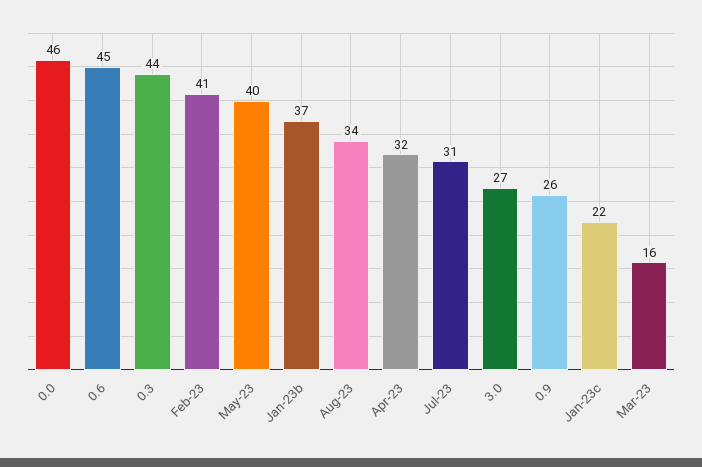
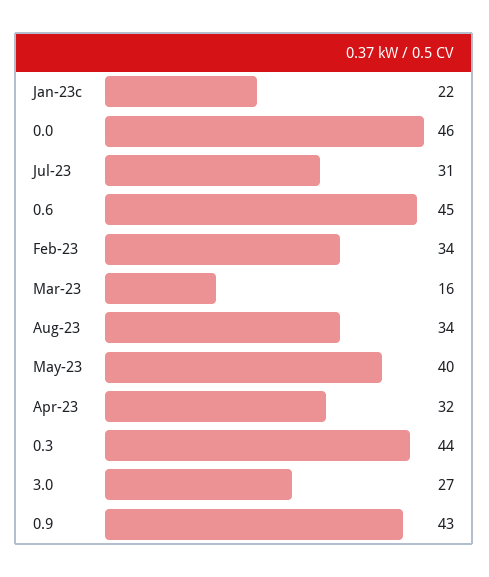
Feb-23: 41 -> 34
Jan-23b: 37 -> none
0.9: 26 -> 43

